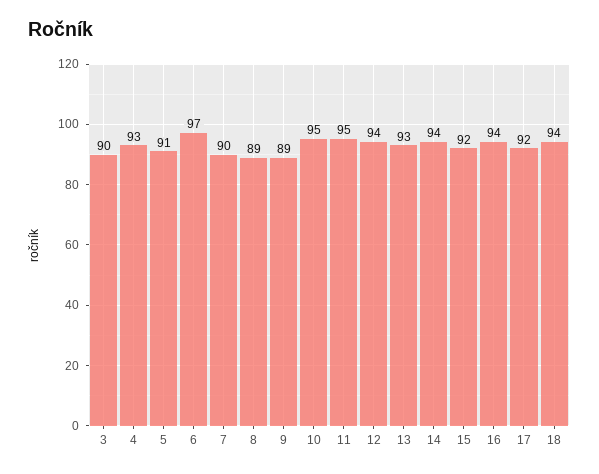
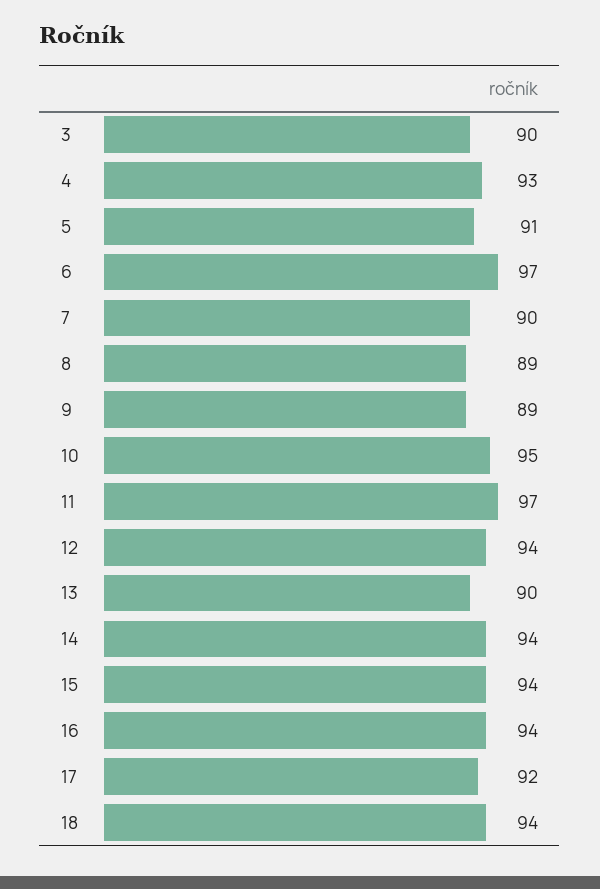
11: 95 -> 97
13: 93 -> 90
15: 92 -> 94

